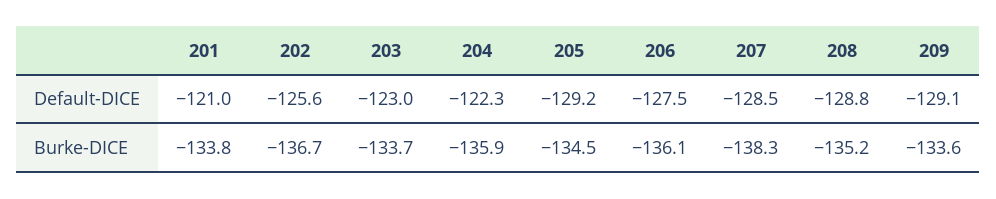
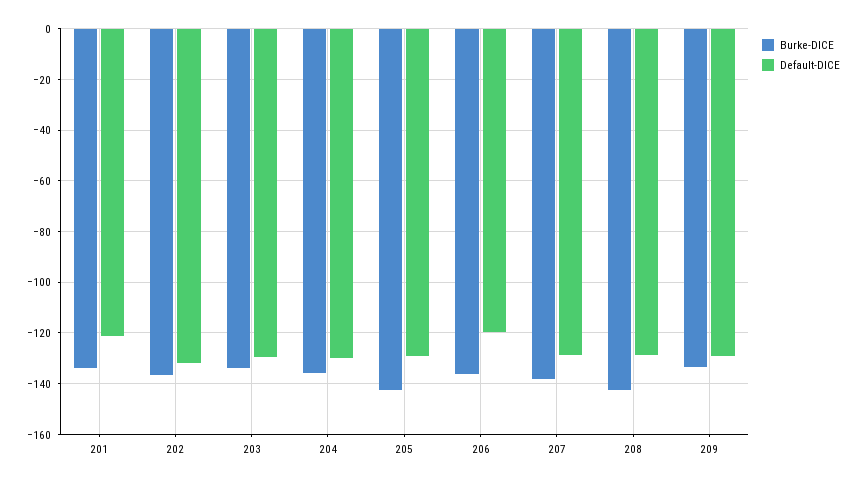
Default-DICE, 202: -125.6 -> -132.5
Default-DICE, 203: -123 -> -130
Default-DICE, 204: -122.3 -> -130
Default-DICE, 206: -127.5 -> -120
Burke-DICE, 205: -134.5 -> -142.5
Burke-DICE, 208: -135.2 -> -142.5

